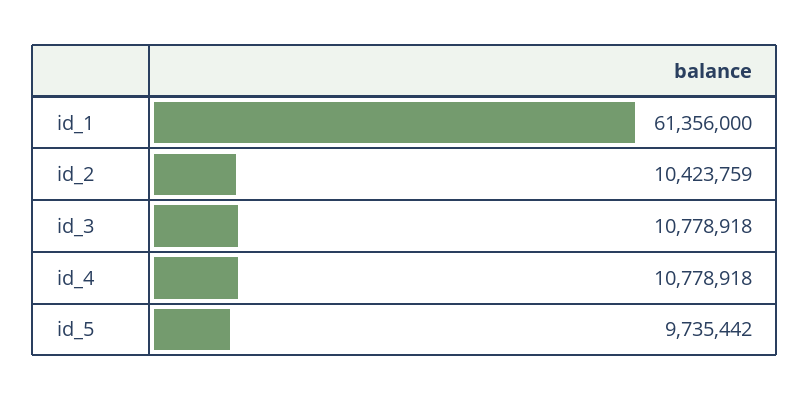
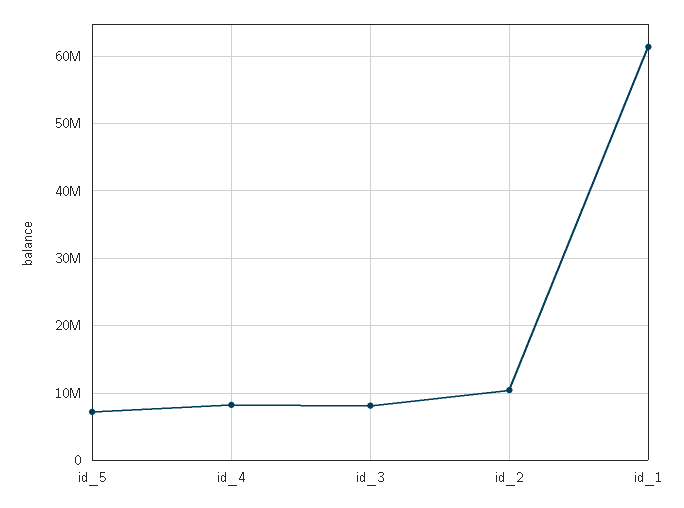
id_3: 10778918 -> 8000000
id_4: 10778918 -> 8000000
id_5: 9735442 -> 7000000

